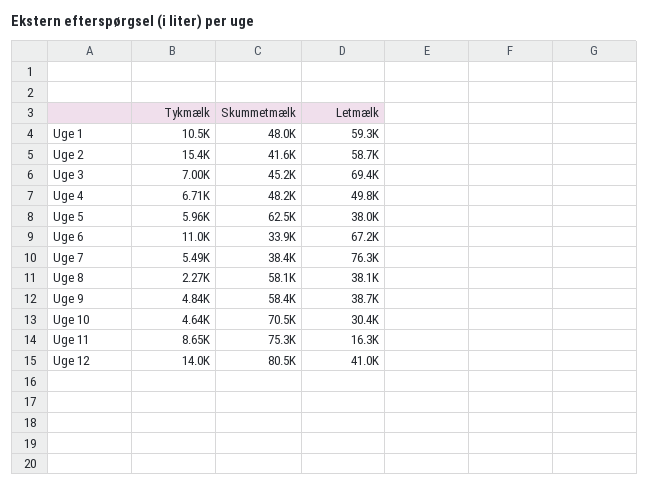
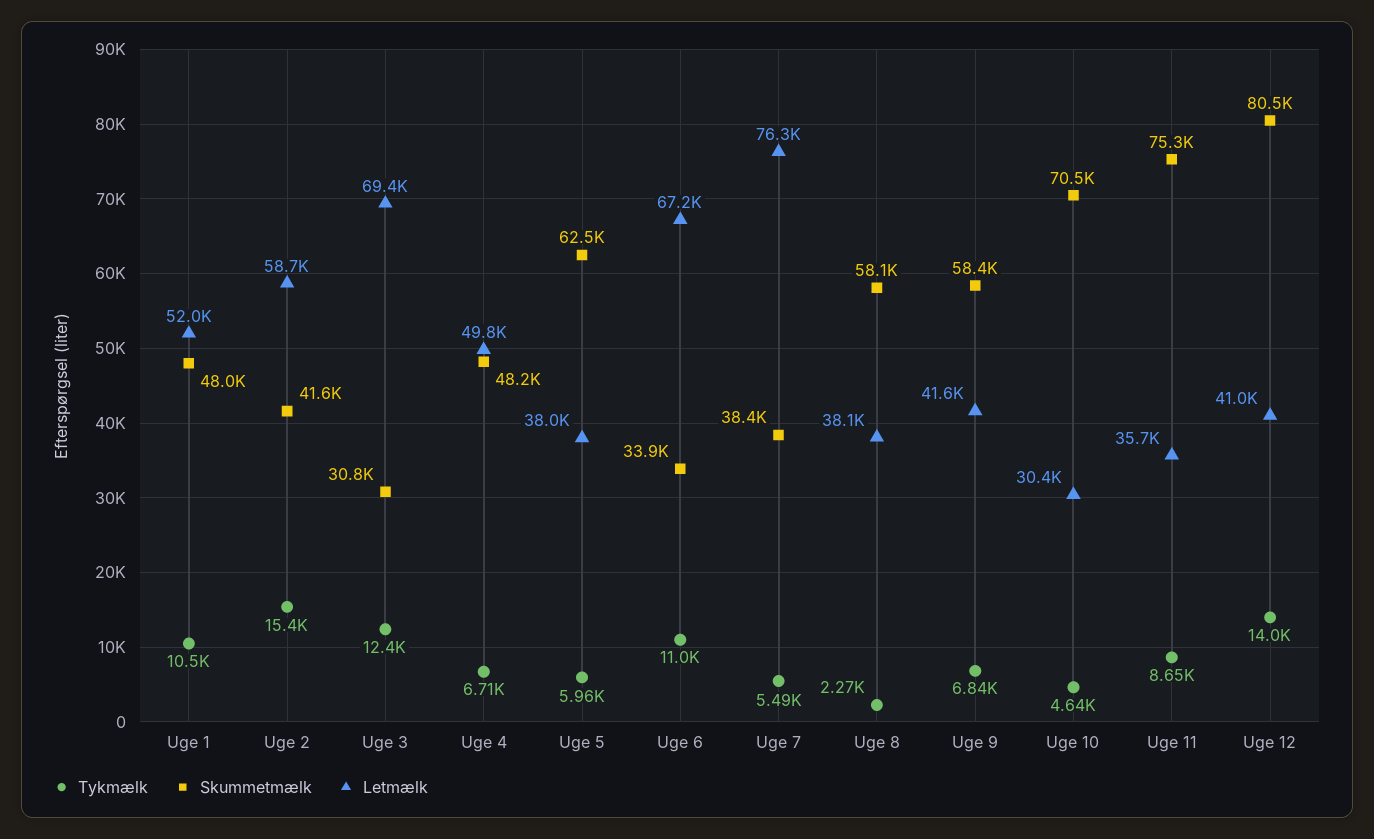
Letmælk, Uge 1: 59300 -> 52000
Tykmælk, Uge 3: 7000 -> 12400
Skummetmælk, Uge 3: 45200 -> 30800
Tykmælk, Uge 9: 4840 -> 6840
Letmælk, Uge 9: 38700 -> 41600
Letmælk, Uge 11: 16300 -> 35700

